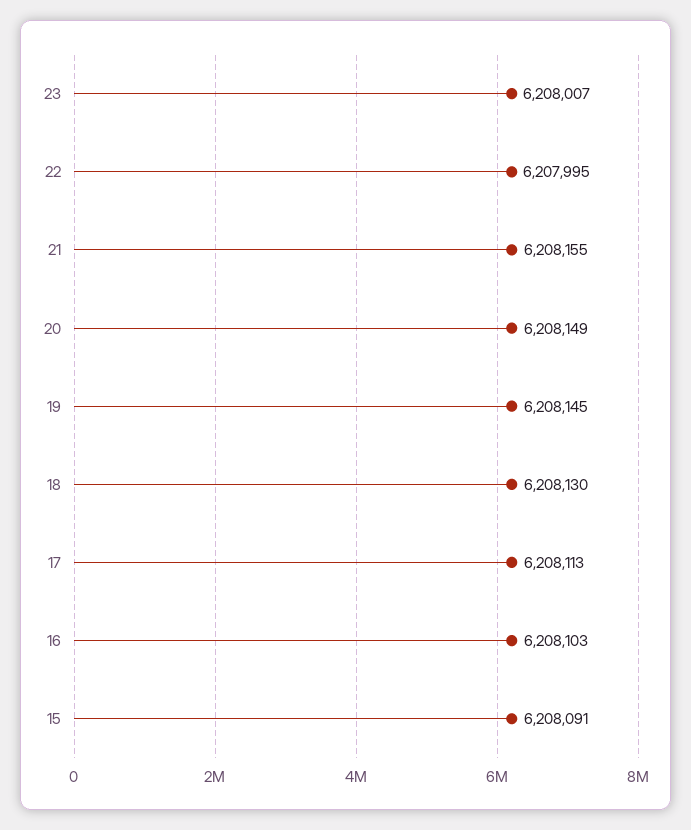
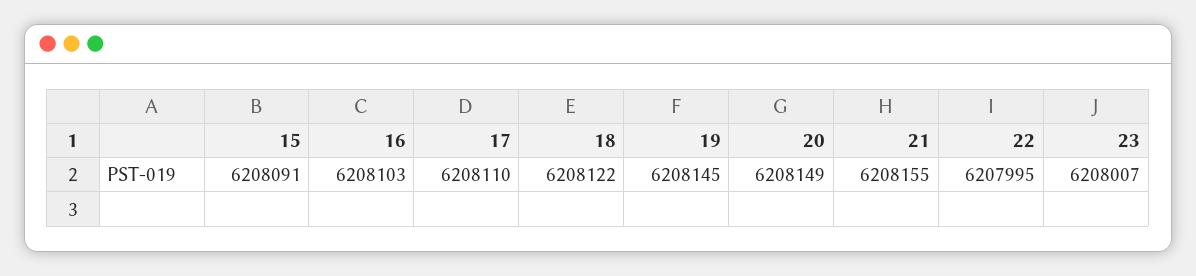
18: 6208130 -> 6208122
17: 6208113 -> 6208110

